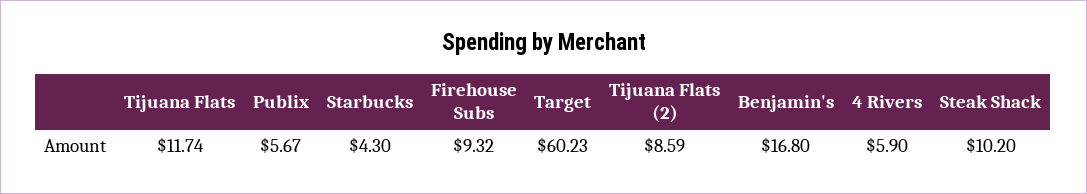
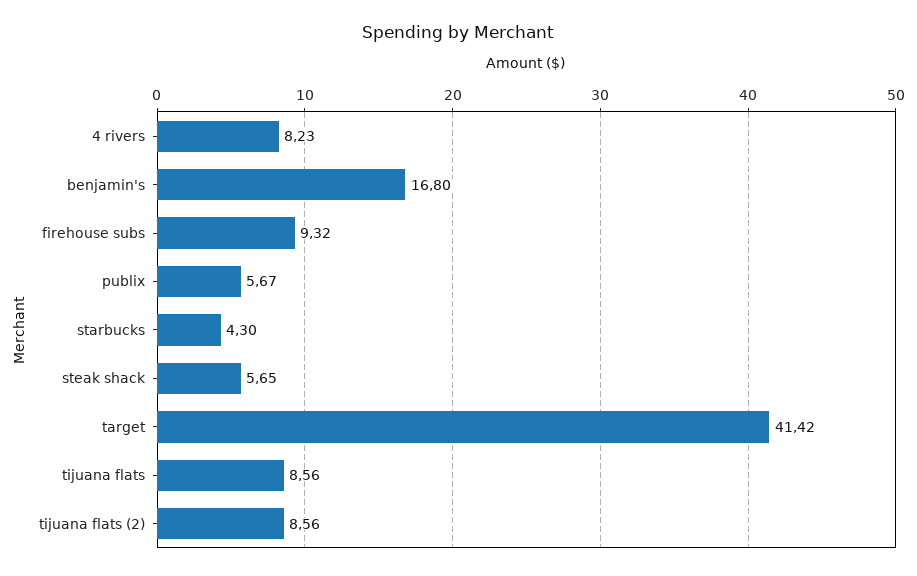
Tijuana Flats: 11.74 -> 8.56
Target: 60.23 -> 41.42
Tijuana Flats (2): 8.59 -> 8.56
4 Rivers: 5.9 -> 8.23
Steak Shack: 10.2 -> 5.65

